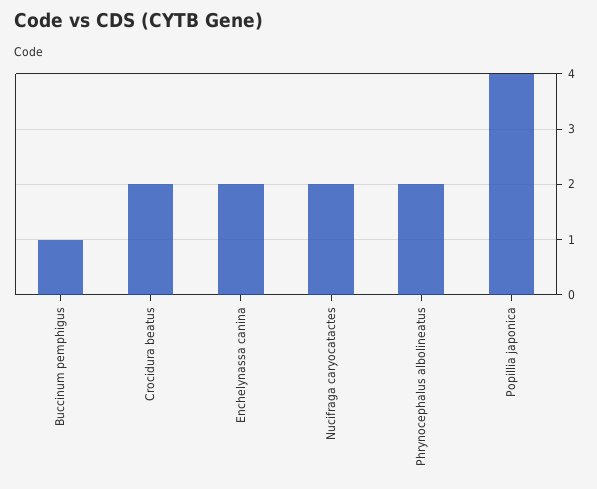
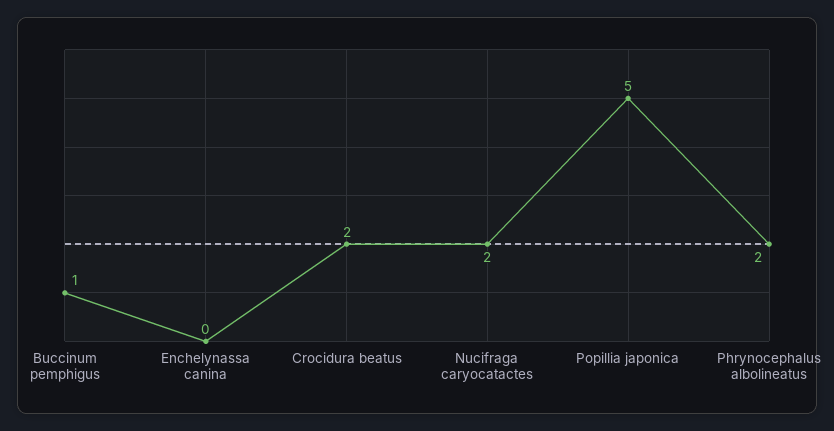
Enchelynassa canina: 2 -> 0
Popillia japonica: 4 -> 5

